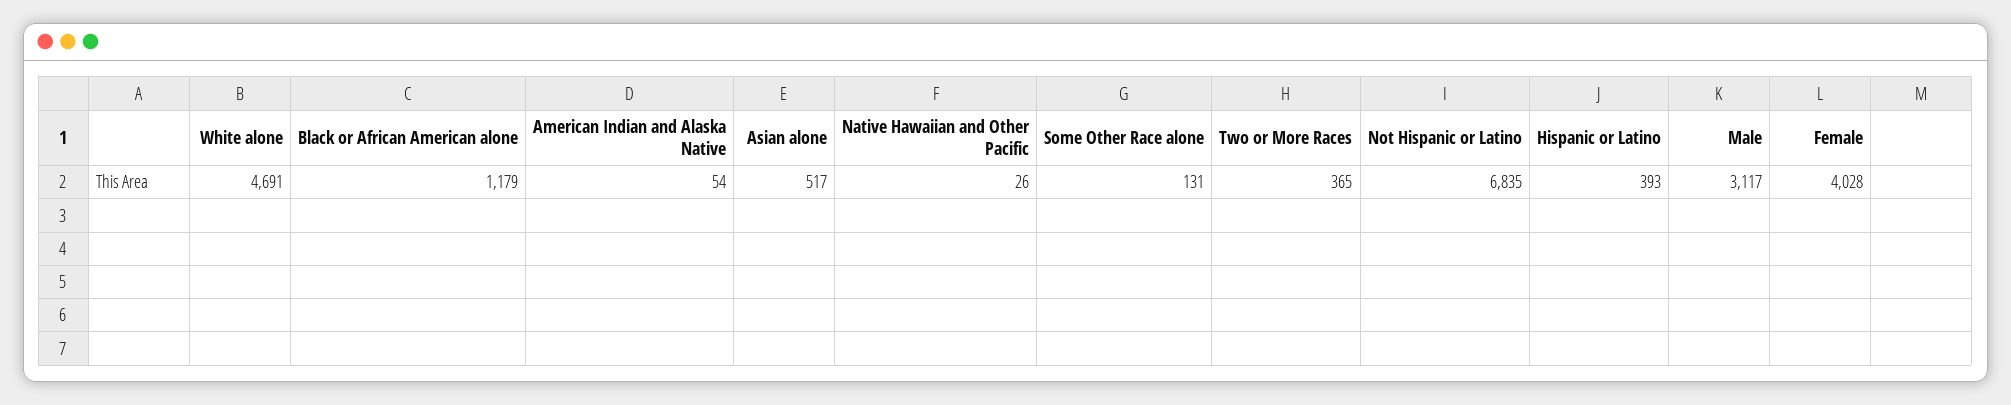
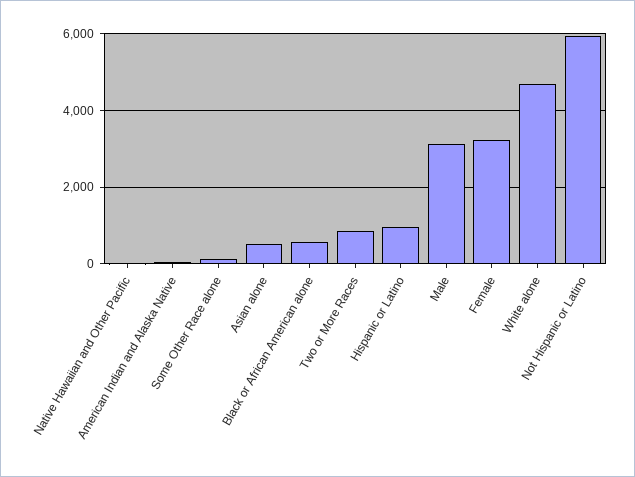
Black or African American alone: 1179 -> 600
Two or More Races: 365 -> 800
Not Hispanic or Latino: 6835 -> 6000
Hispanic or Latino: 393 -> 1000
Female: 4028 -> 3200

